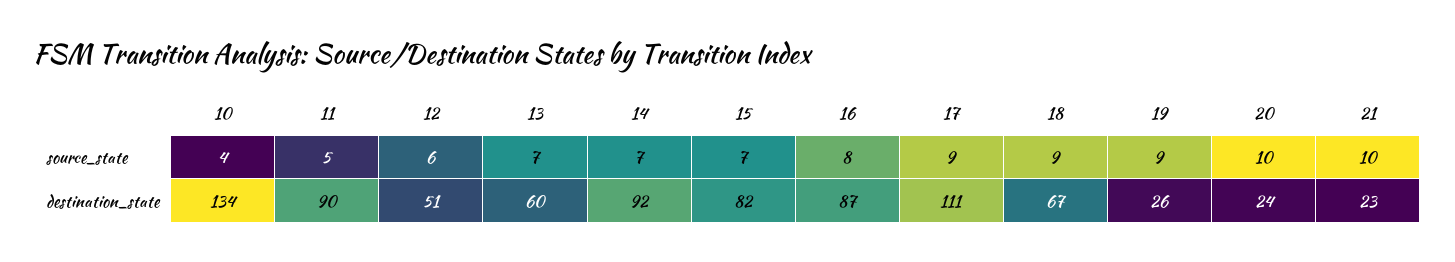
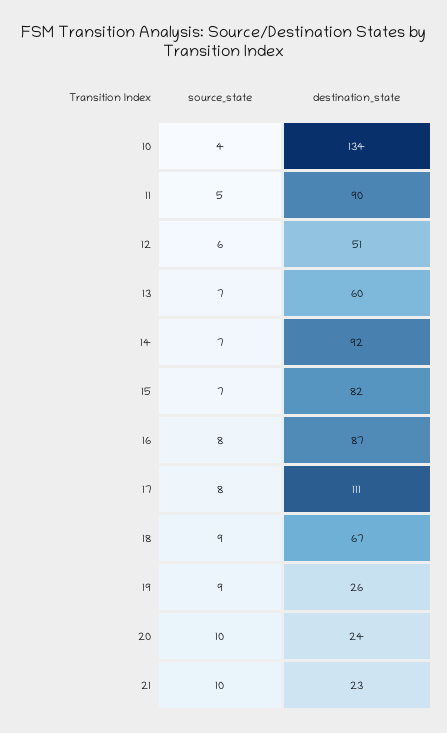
17, source_state: 9 -> 8

